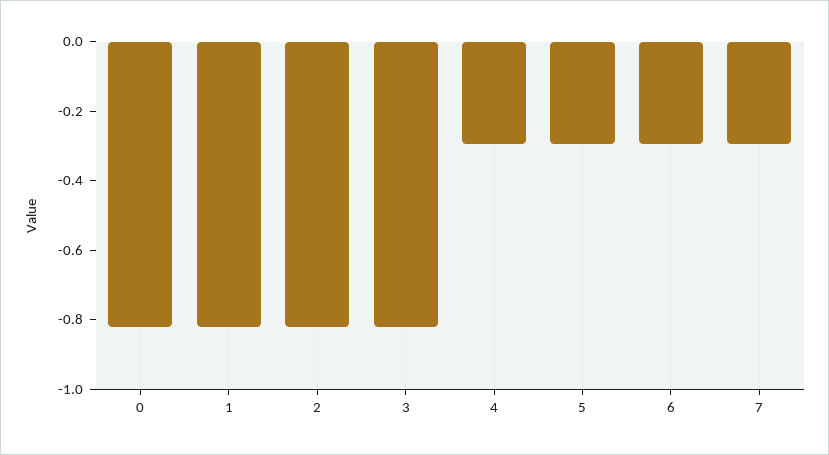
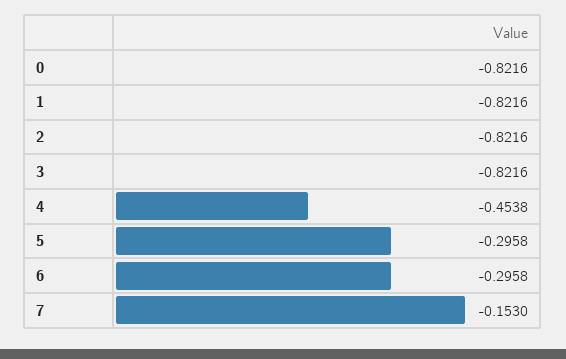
4: -0.3 -> -0.4538
7: -0.3 -> -0.153

